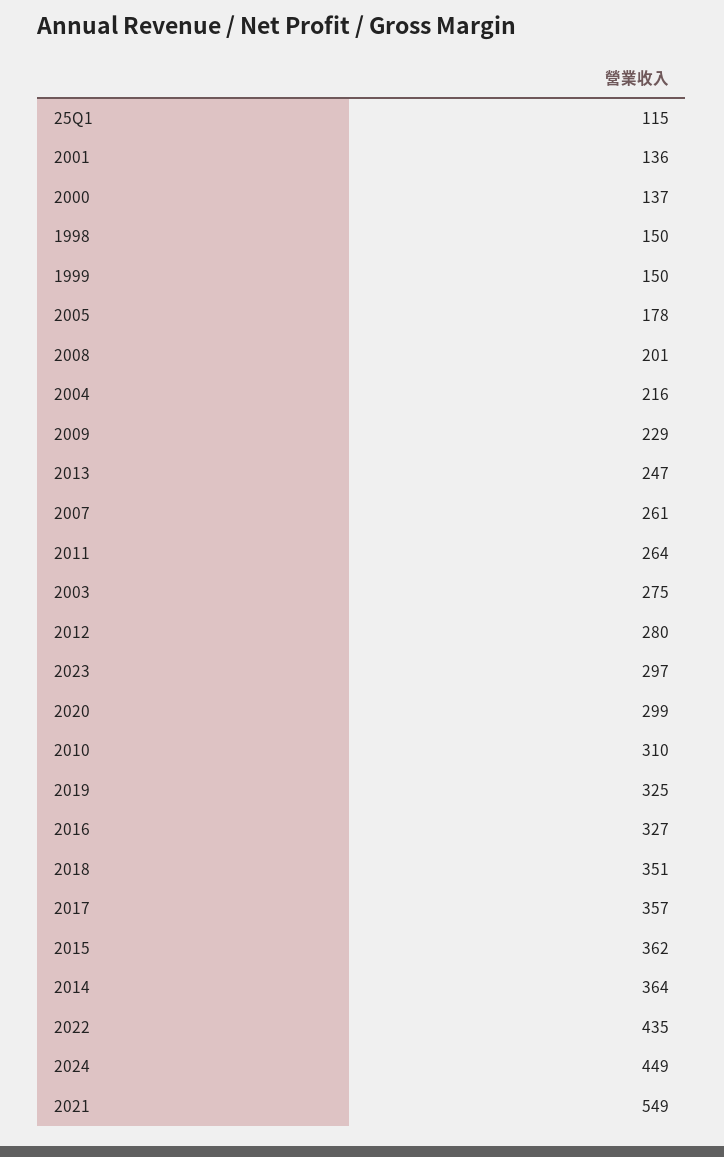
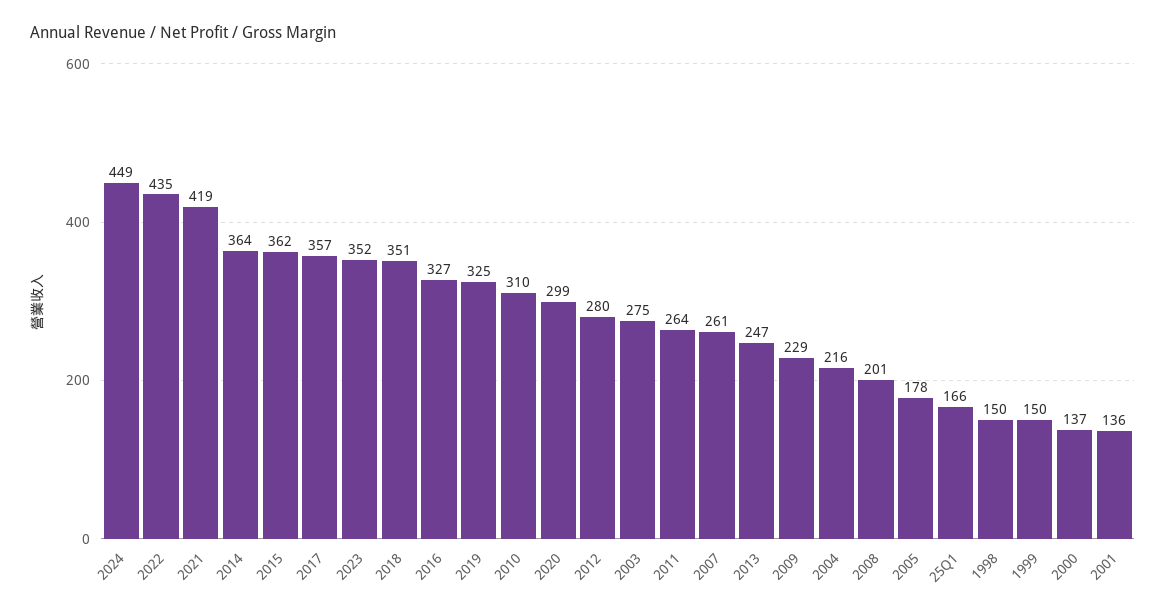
25Q1: 115 -> 166
2023: 297 -> 352
2021: 549 -> 419

